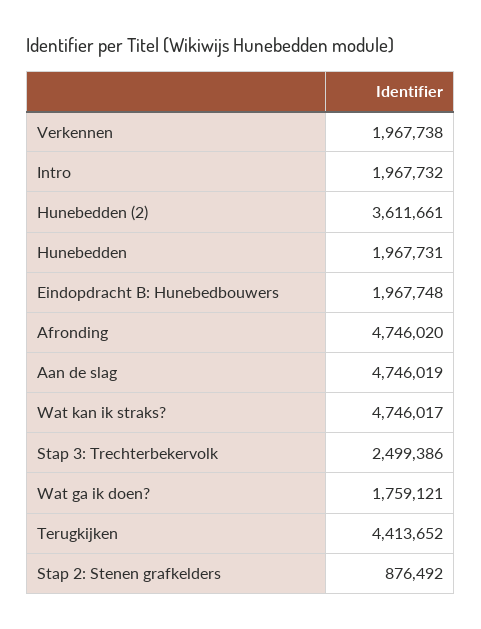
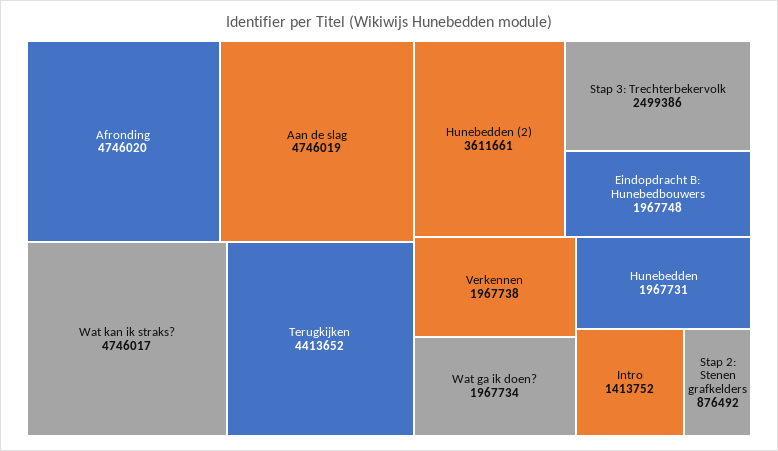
Intro: 1967732 -> 1413752
Wat ga ik doen?: 1759121 -> 1967734

